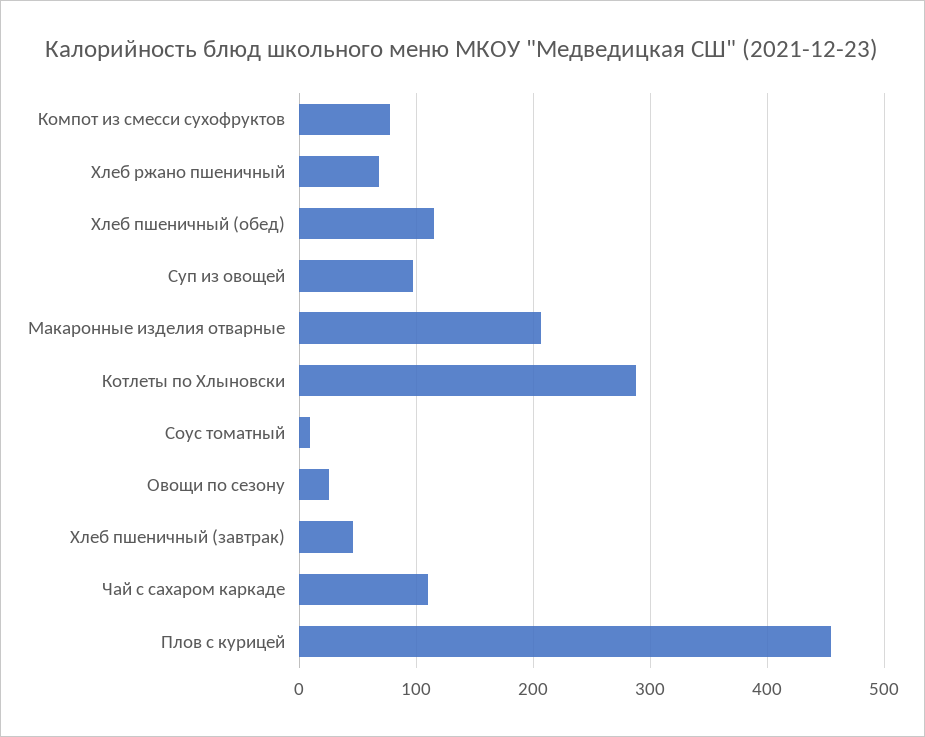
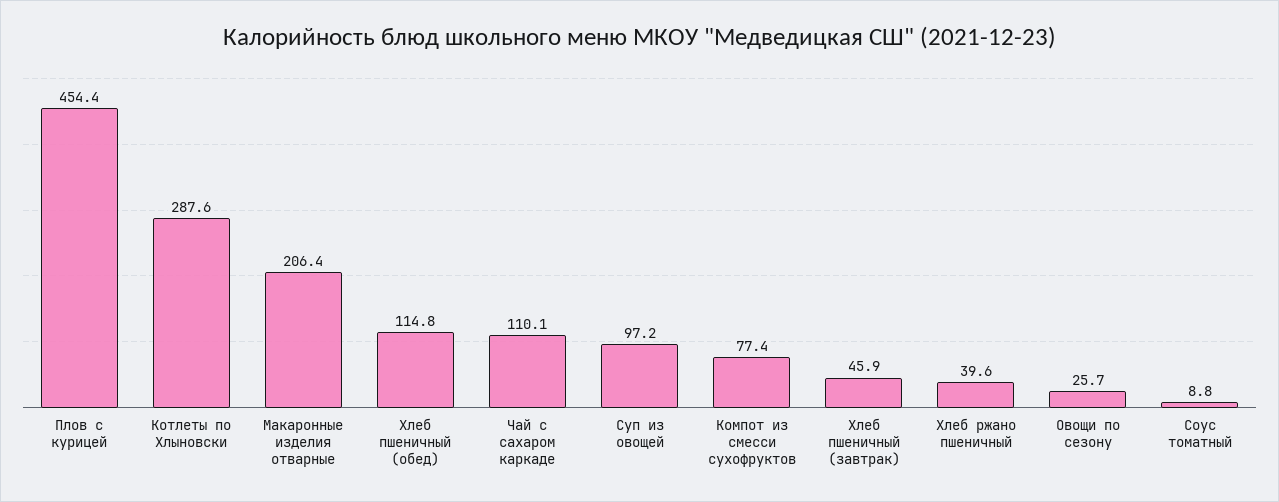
Хлеб ржано пшеничный: 70 -> 39.6

